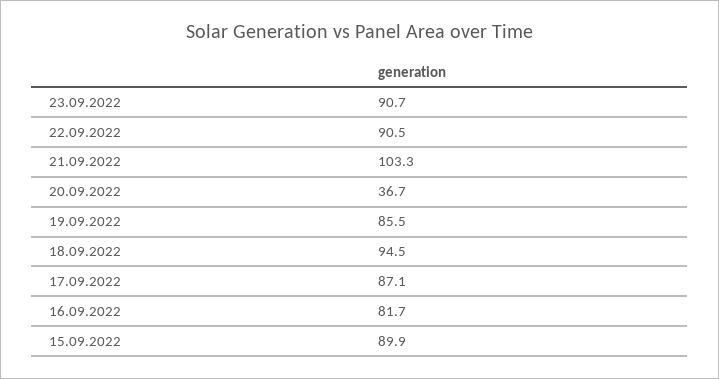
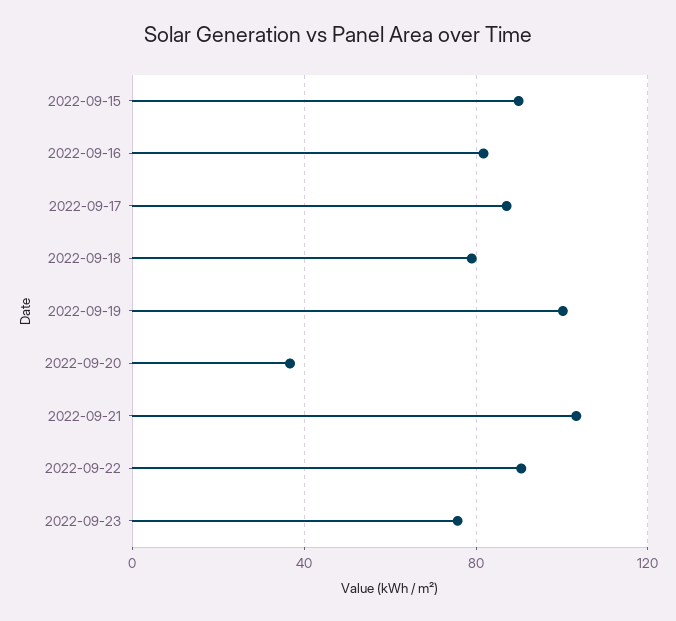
23.09.2022: 90.7 -> 75
19.09.2022: 85.5 -> 100
18.09.2022: 94.5 -> 80

